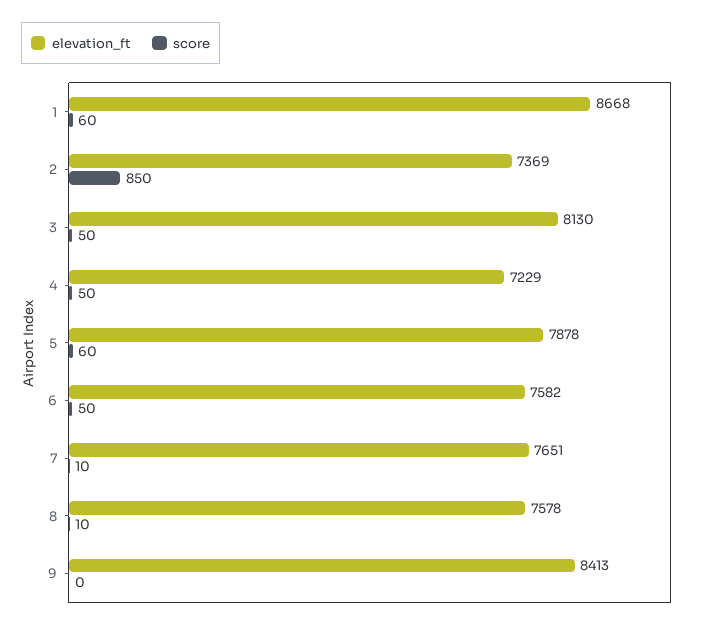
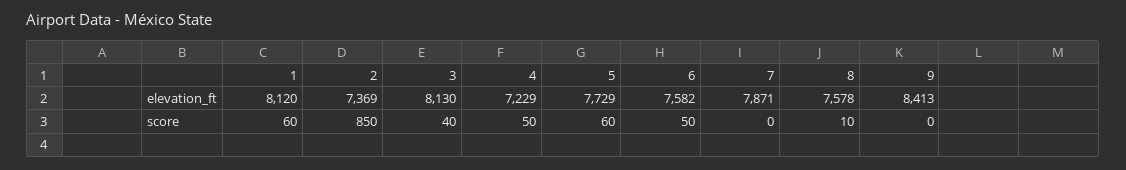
elevation_ft, 1: 8668 -> 8120
score, 3: 50 -> 40
elevation_ft, 5: 7878 -> 7729
elevation_ft, 7: 7651 -> 7871
score, 7: 10 -> 0

